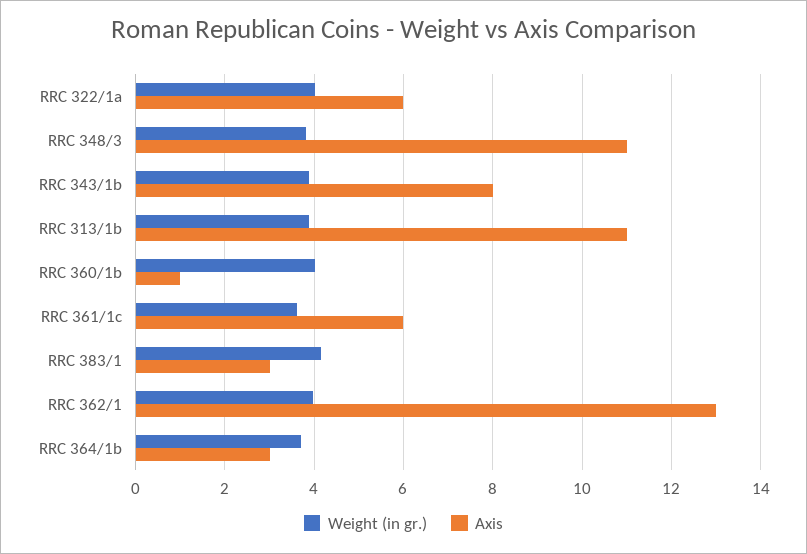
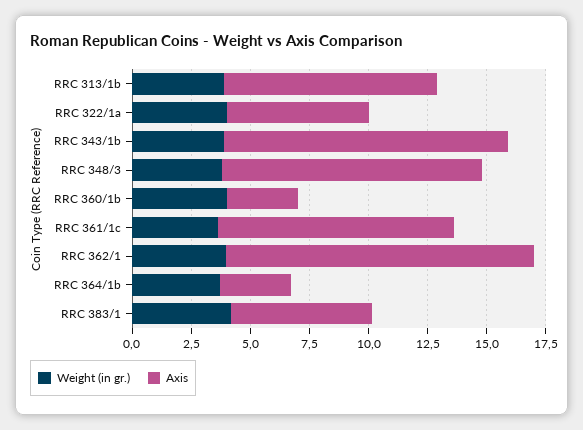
Axis, RRC 343/1b: 8 -> 12
Axis, RRC 313/1b: 11 -> 9
Axis, RRC 360/1b: 1 -> 3
Axis, RRC 361/1c: 6 -> 10
Axis, RRC 383/1: 3 -> 6

